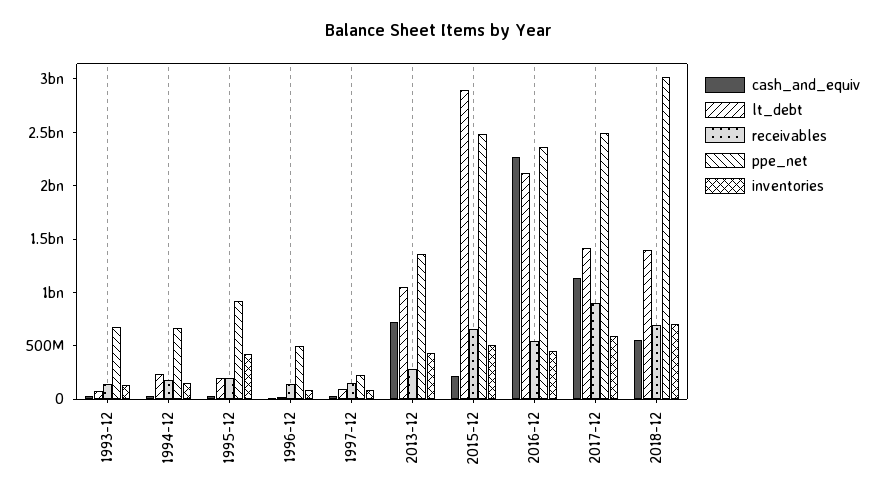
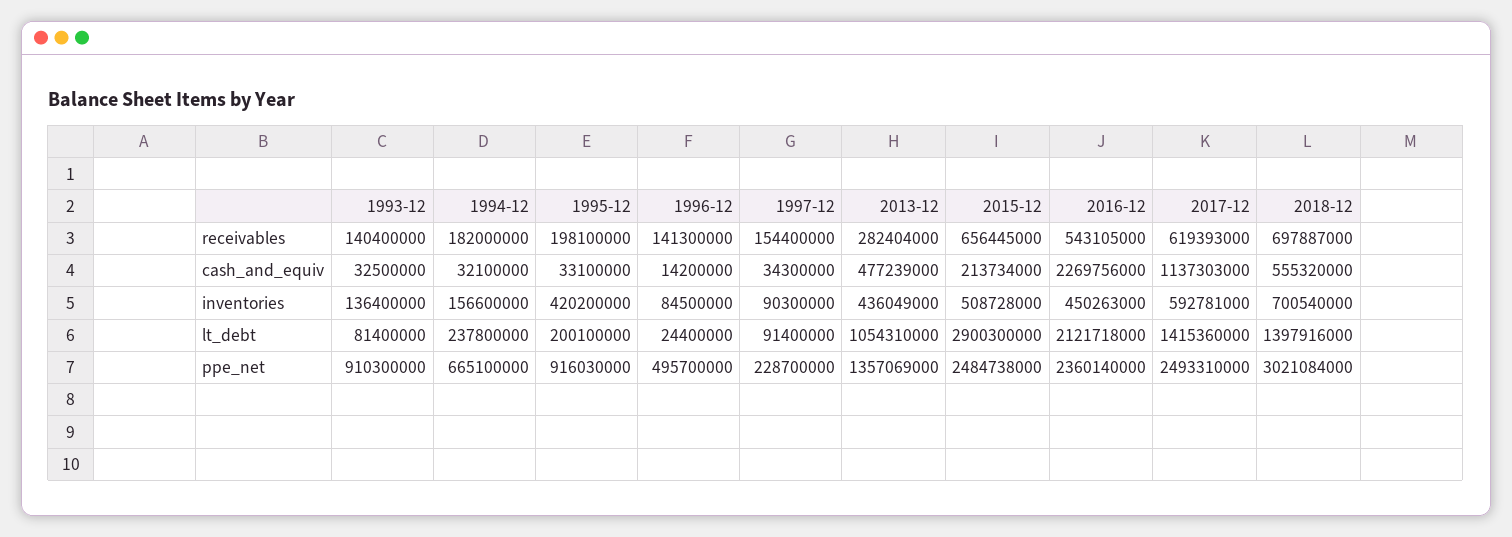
ppe_net, 1993-12: 700000000 -> 910300000
cash_and_equiv, 2013-12: 700000000 -> 477239000
receivables, 2017-12: 900000000 -> 619393000

